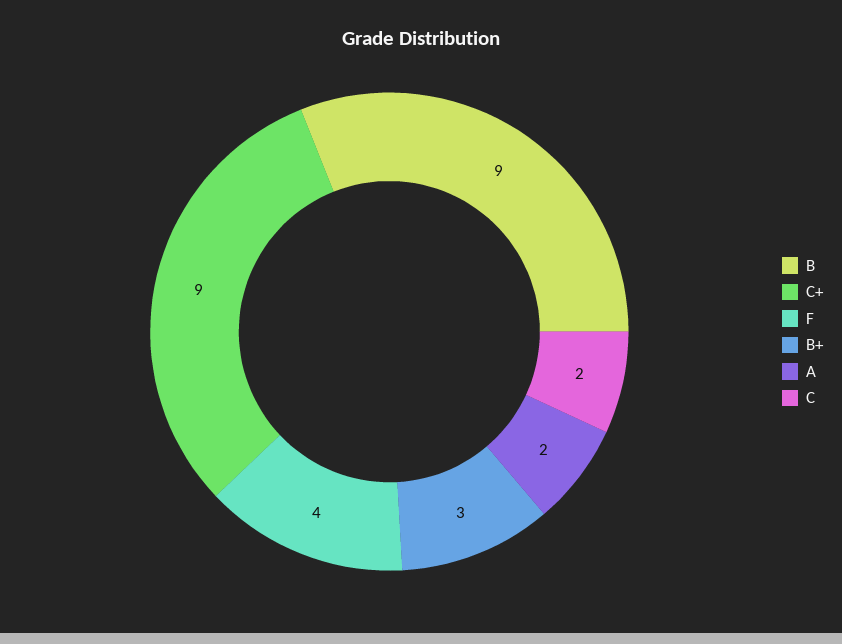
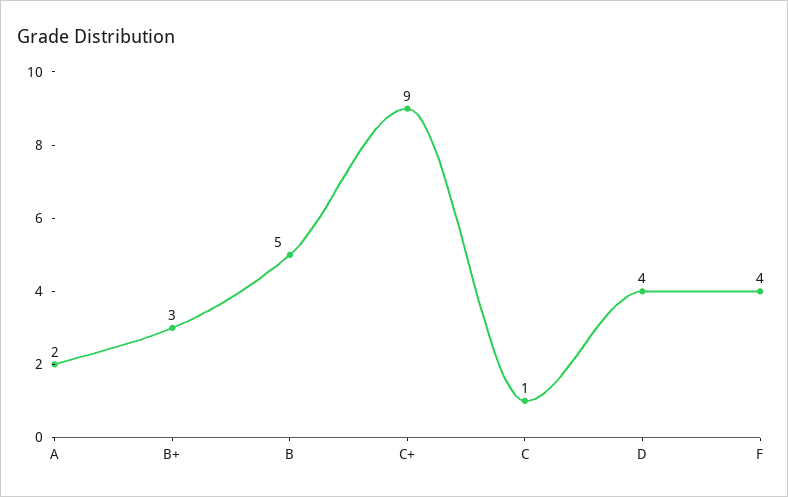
B: 9 -> 5
C: 2 -> 1
D: none -> 4

